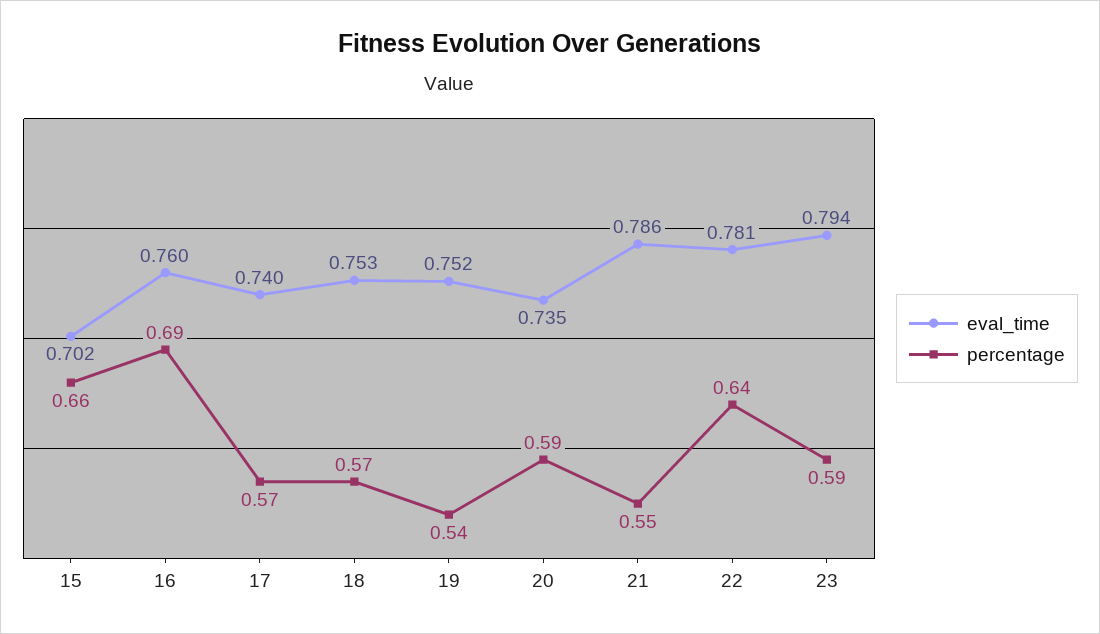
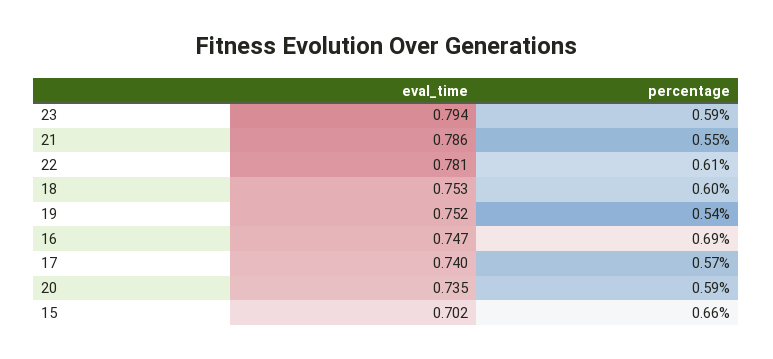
eval_time, 16: 0.76 -> 0.747
percentage, 18: 0.57 -> 0.6
percentage, 22: 0.64 -> 0.61

